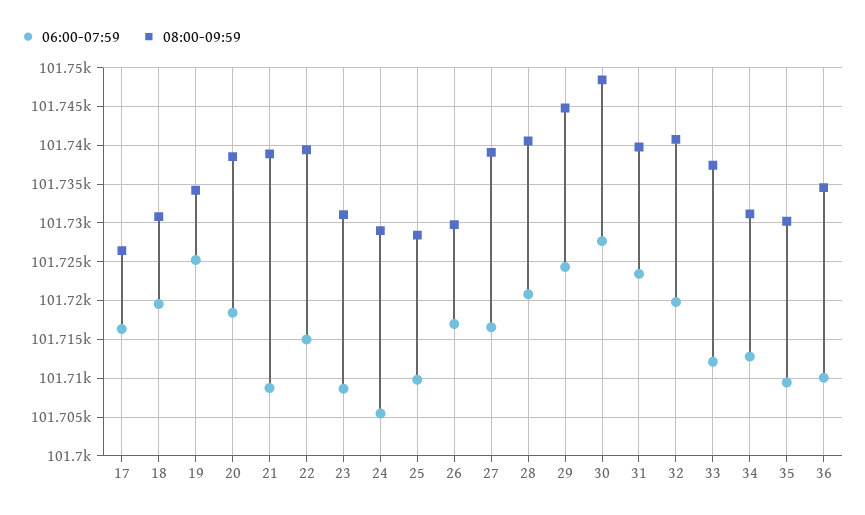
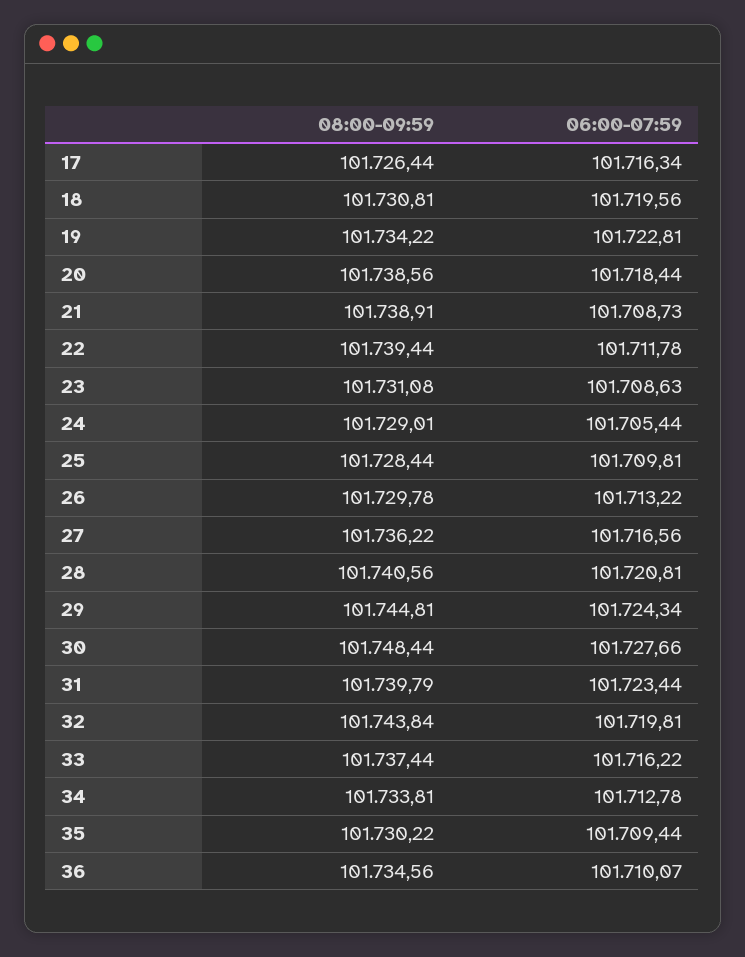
06:00-07:59, 19: 101725 -> 101722.81
06:00-07:59, 22: 101715 -> 101711.78
06:00-07:59, 26: 101717 -> 101713.22
08:00-09:59, 27: 101739 -> 101736.22
08:00-09:59, 32: 101741 -> 101743.84
06:00-07:59, 33: 101712 -> 101716.22
08:00-09:59, 34: 101731 -> 101733.81

